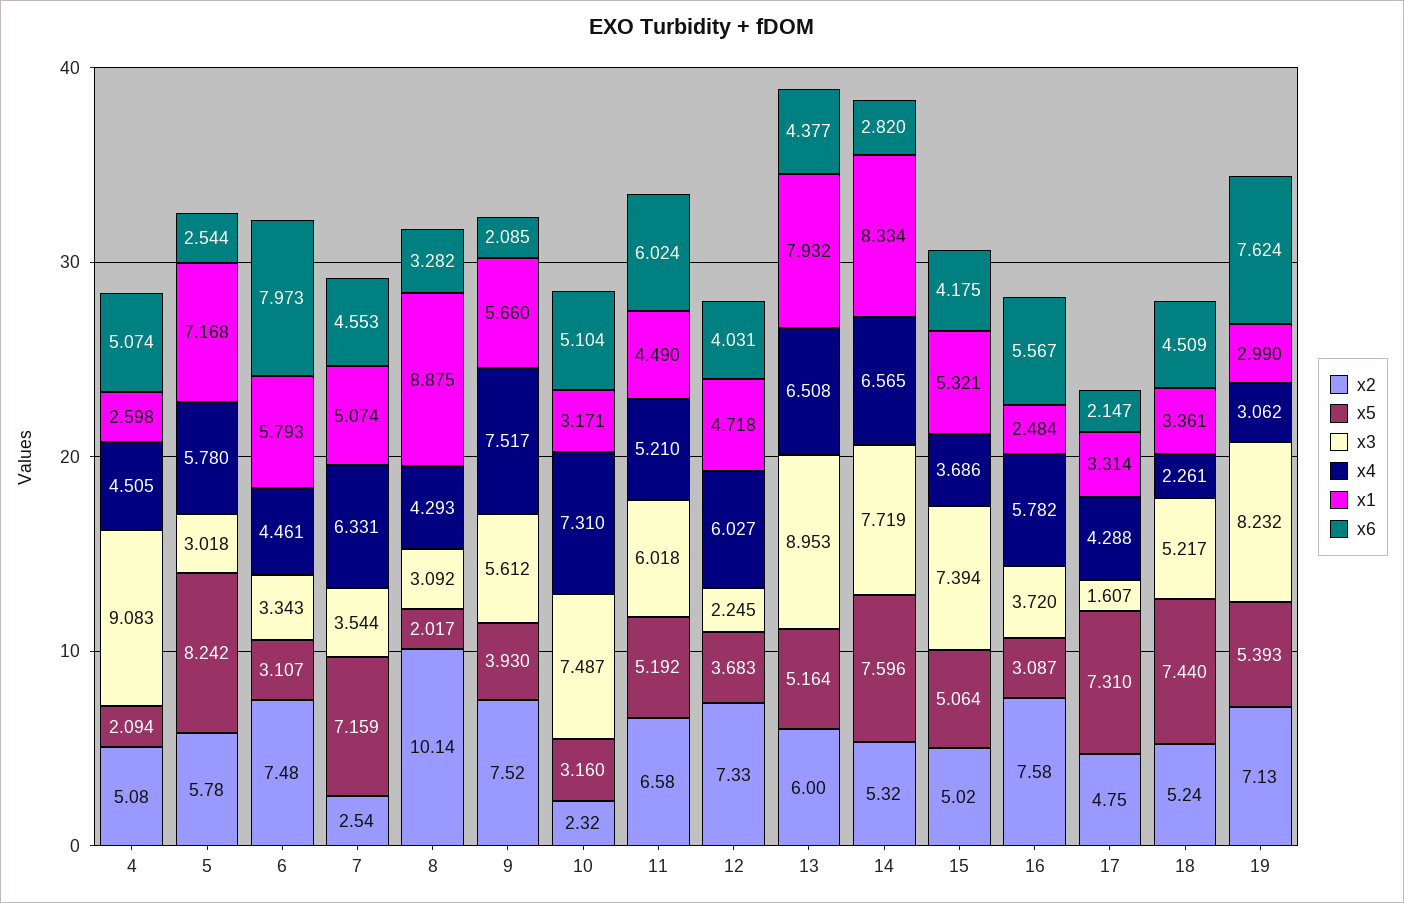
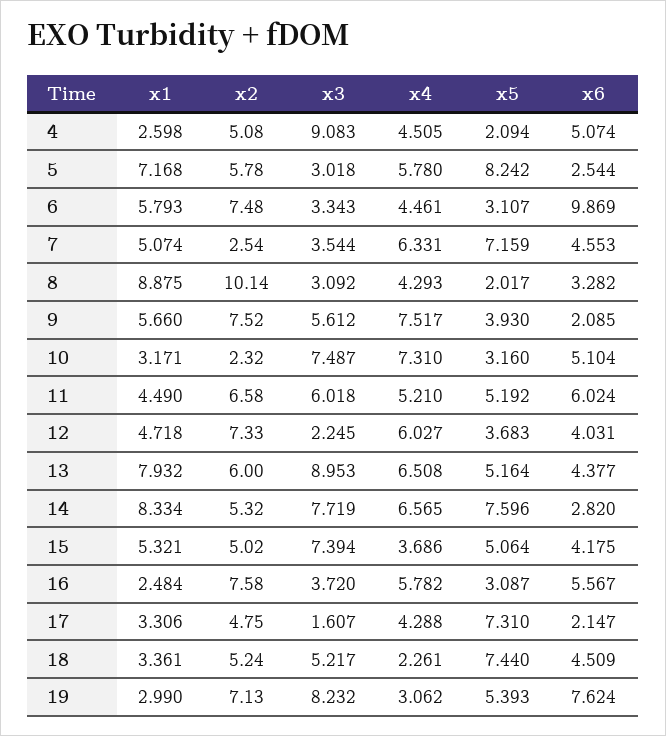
x6, 6: 7.973 -> 9.869
x1, 17: 3.314 -> 3.306

